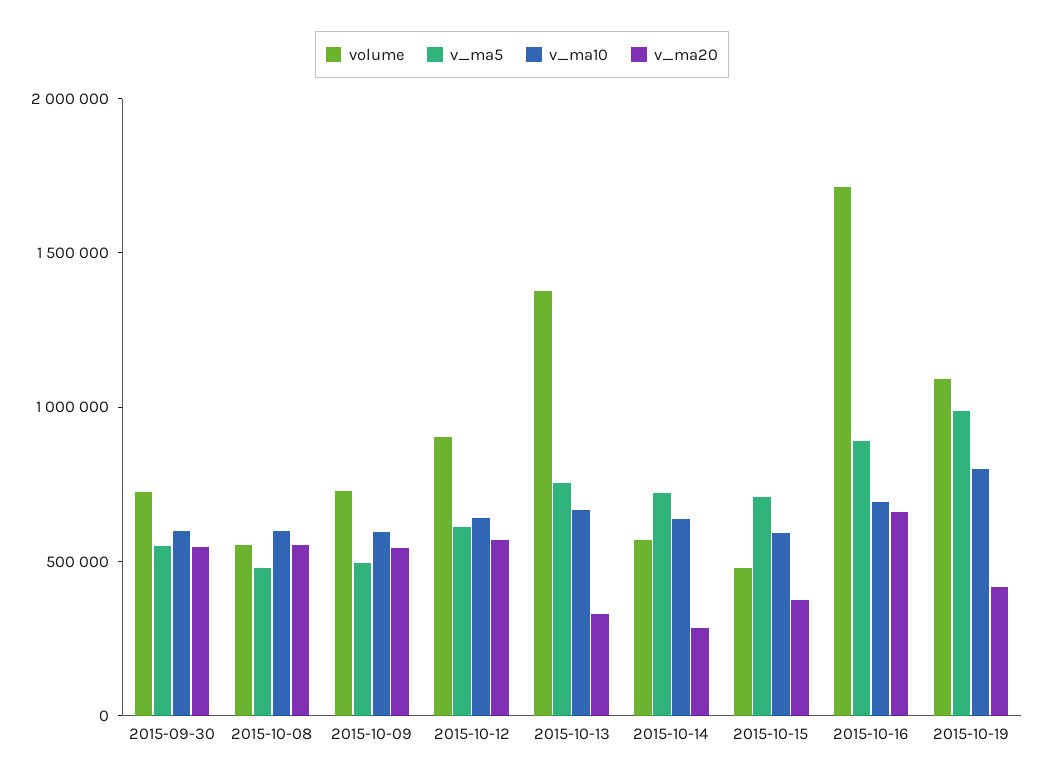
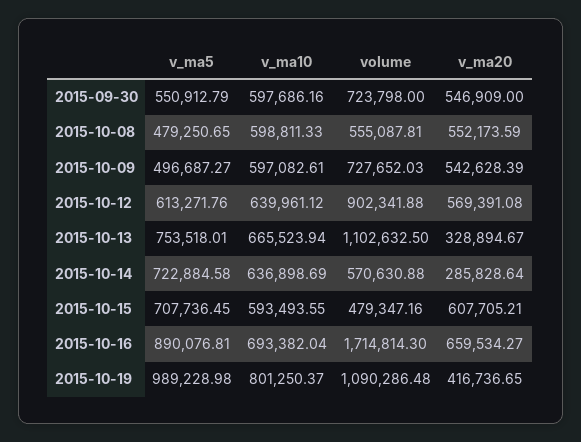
volume, 2015-10-13: 1400000 -> 1102632.5
v_ma20, 2015-10-15: 400000 -> 607705.21

